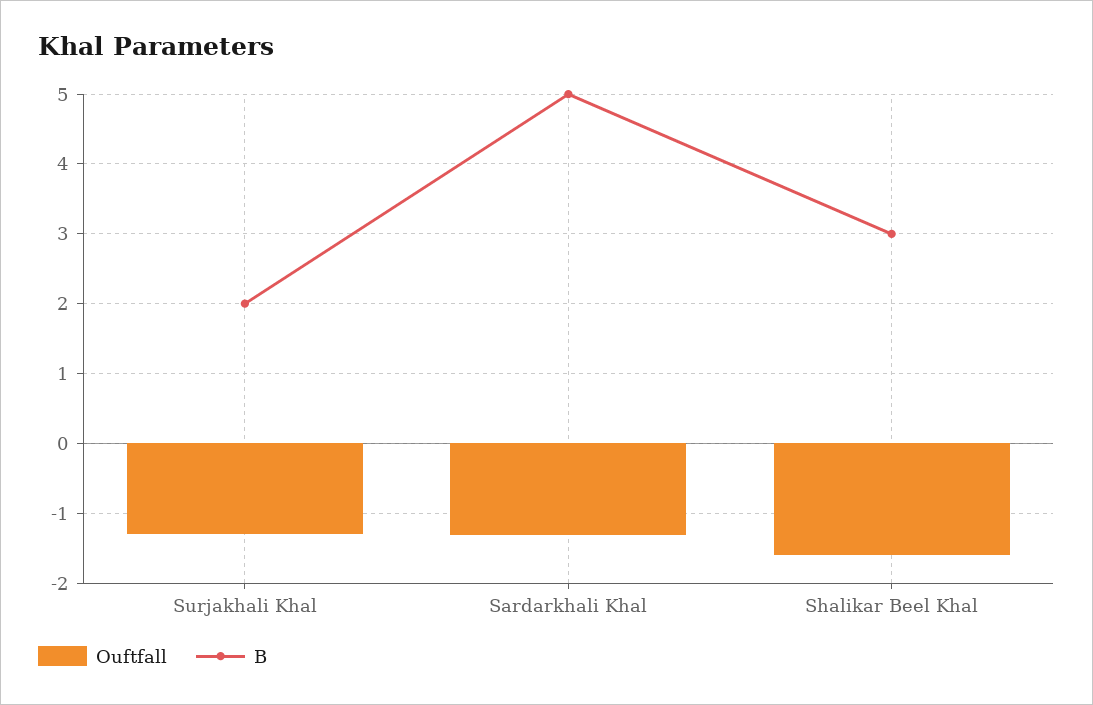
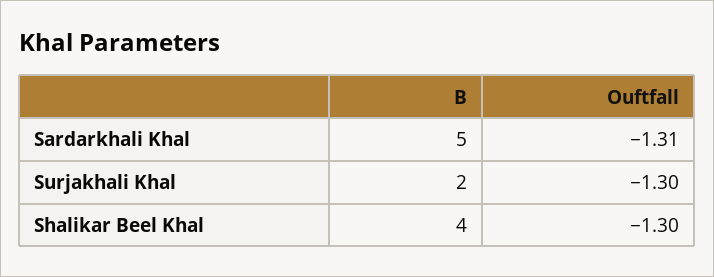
Ouftfall, Shalikar Beel Khal: -1.6 -> -1.3
B, Shalikar Beel Khal: 3 -> 4

